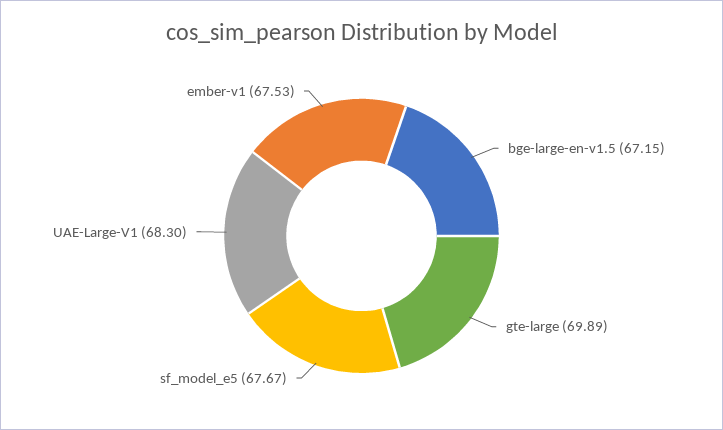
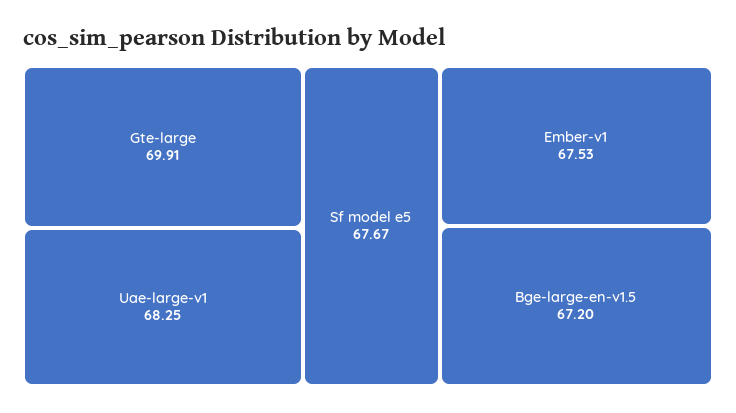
bge-large-en-v1.5: 67.15 -> 67.2
gte-large: 69.89 -> 69.91
UAE-Large-V1: 68.3 -> 68.25

